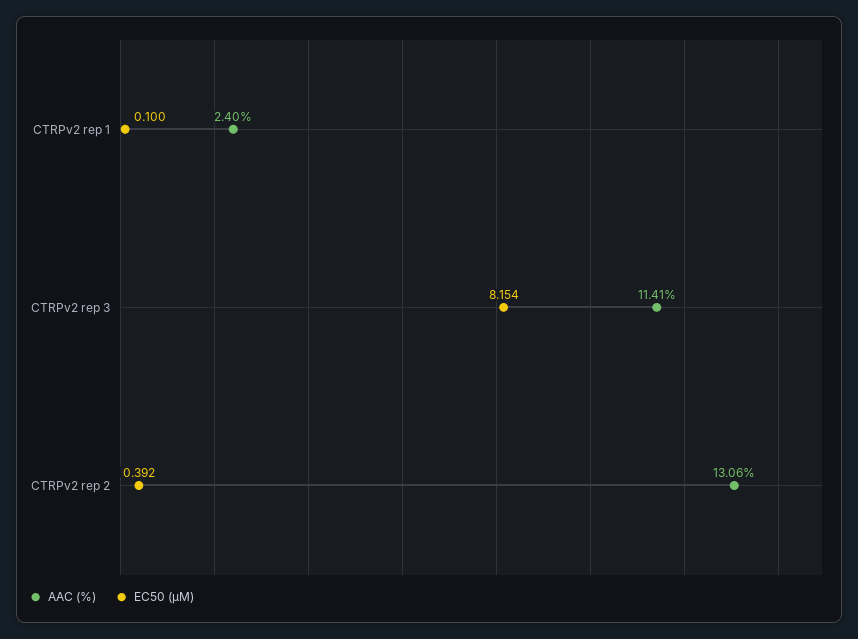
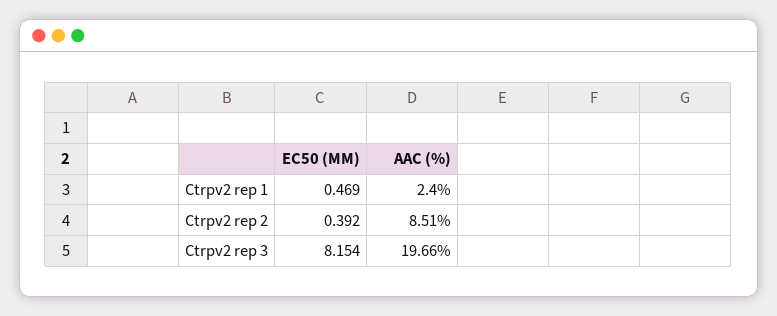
EC50 (µM), CTRPv2 rep 1: 0.1 -> 0.469
AAC (%), CTRPv2 rep 3: 11.41 -> 19.66
AAC (%), CTRPv2 rep 2: 13.06 -> 8.51

